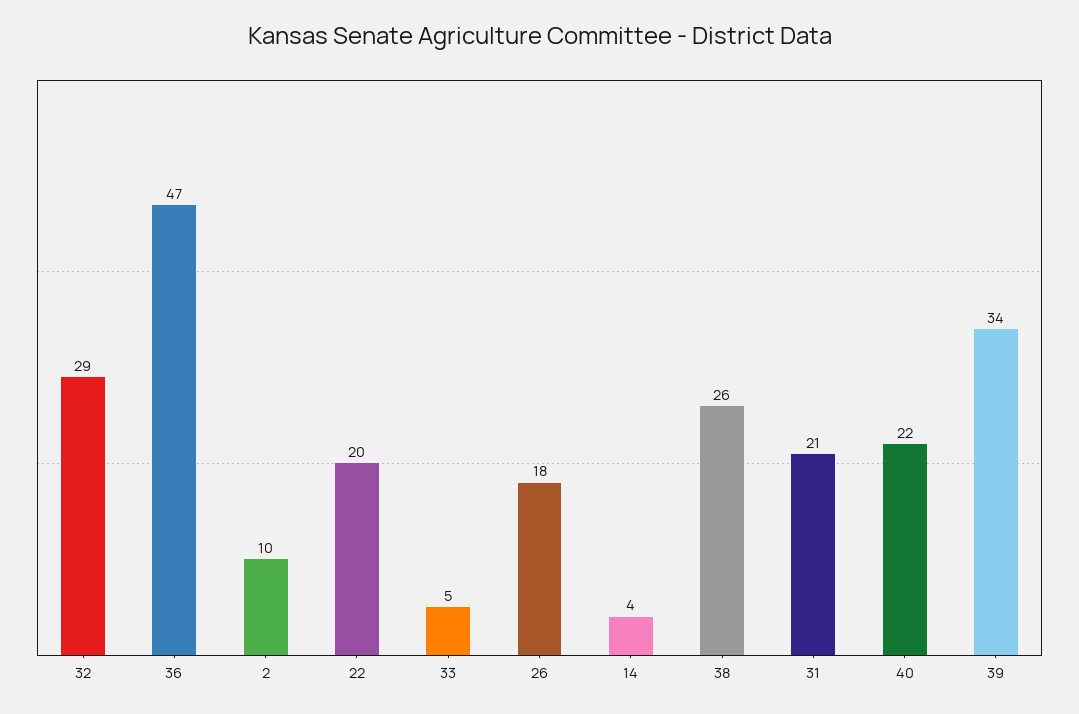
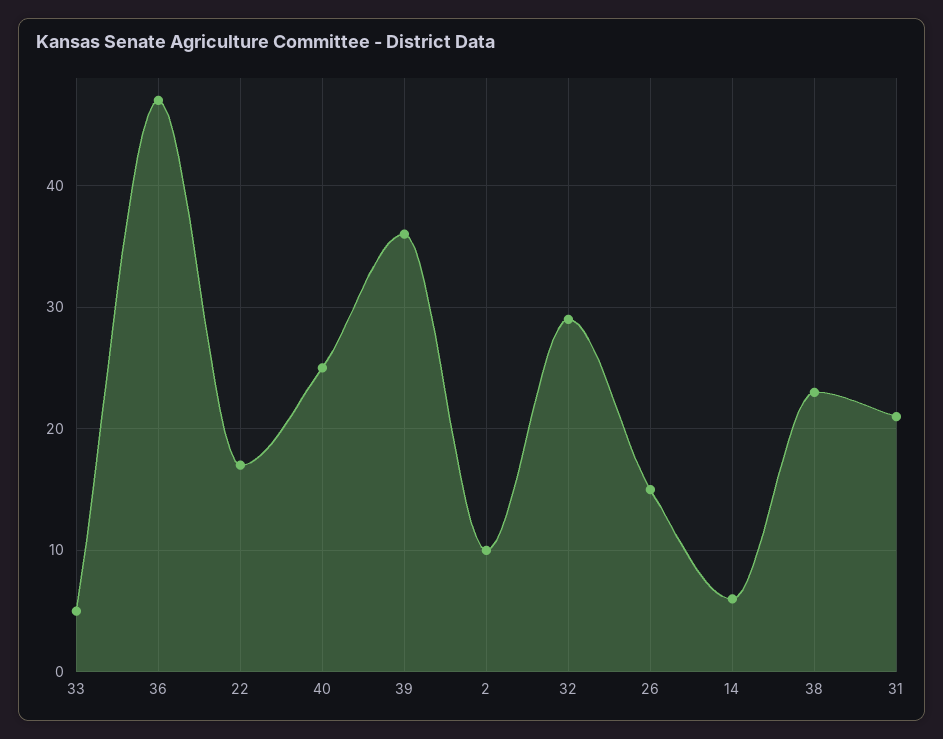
22: 20 -> 17
26: 18 -> 15
14: 4 -> 6
38: 26 -> 23
40: 22 -> 25
39: 34 -> 36

